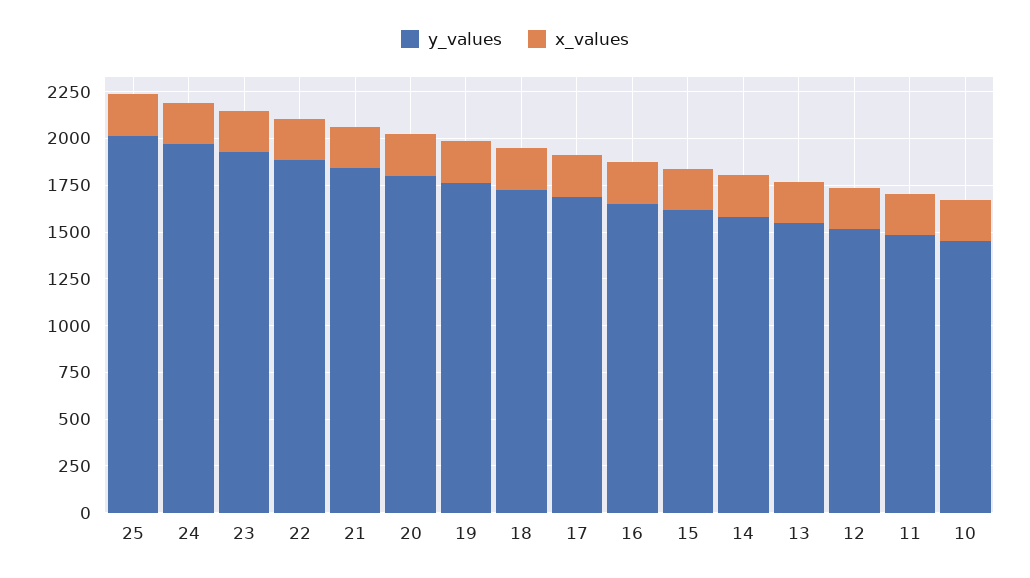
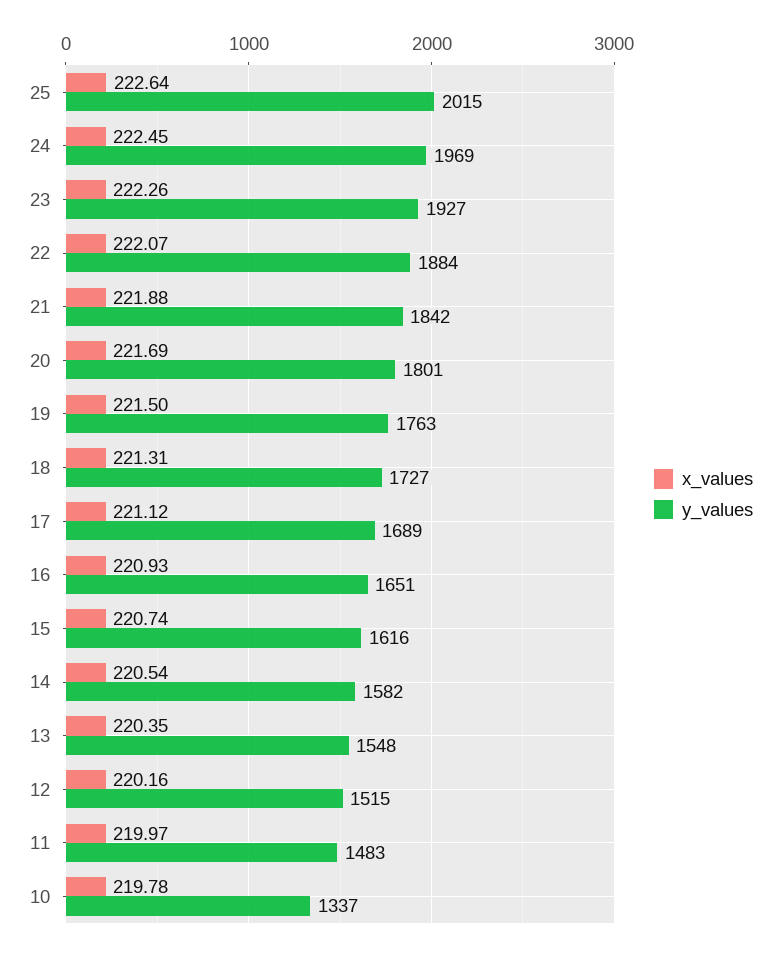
y_values, 10: 1450 -> 1337

